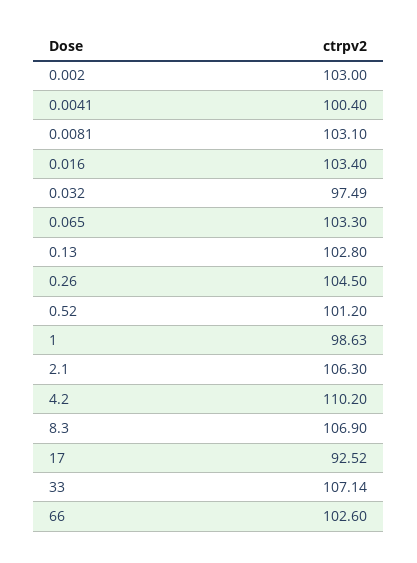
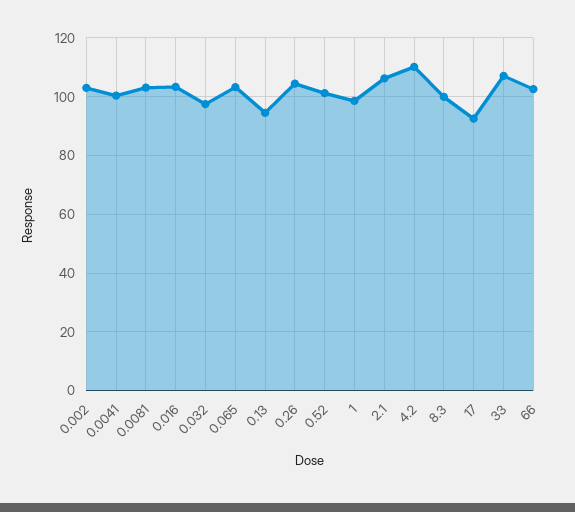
0.13: 102.8 -> 95
8.3: 106.9 -> 100

